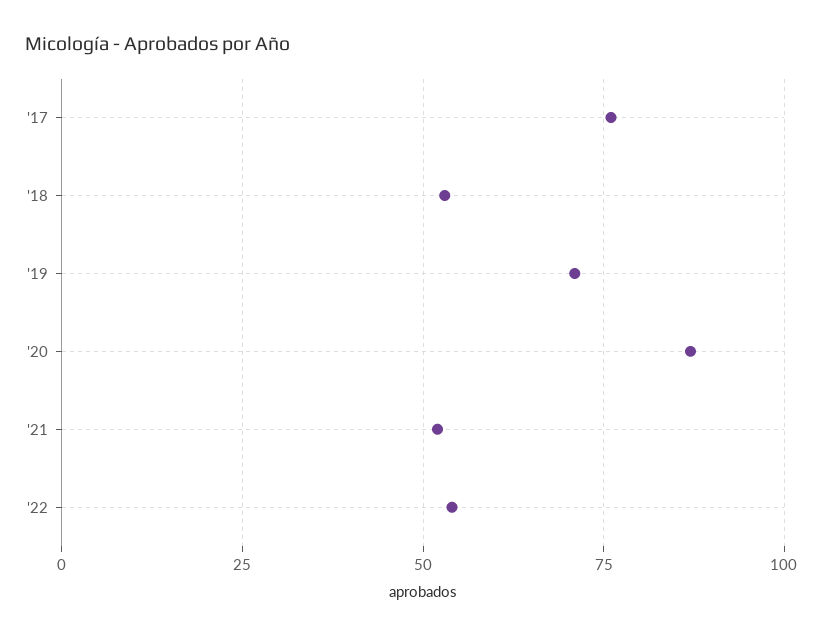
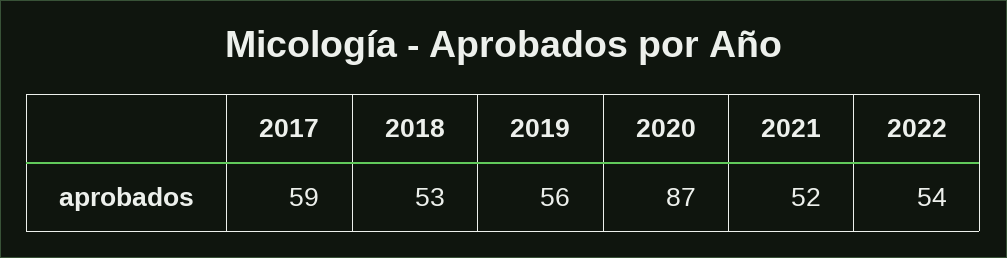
'17: 75 -> 59
'19: 70 -> 56

